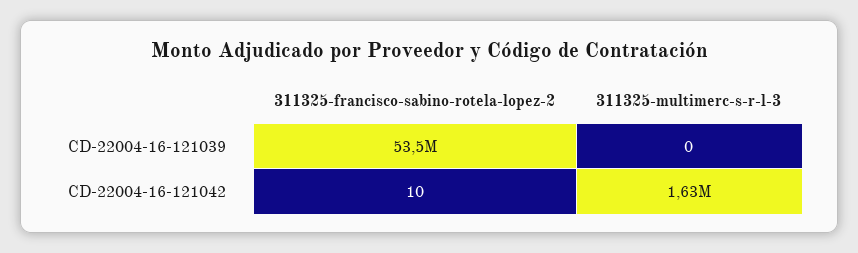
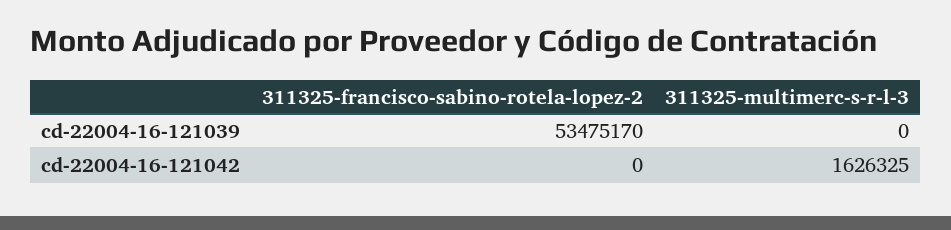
311325-francisco-sabino-rotela-lopez-2, CD-22004-16-121042: 10 -> 0

